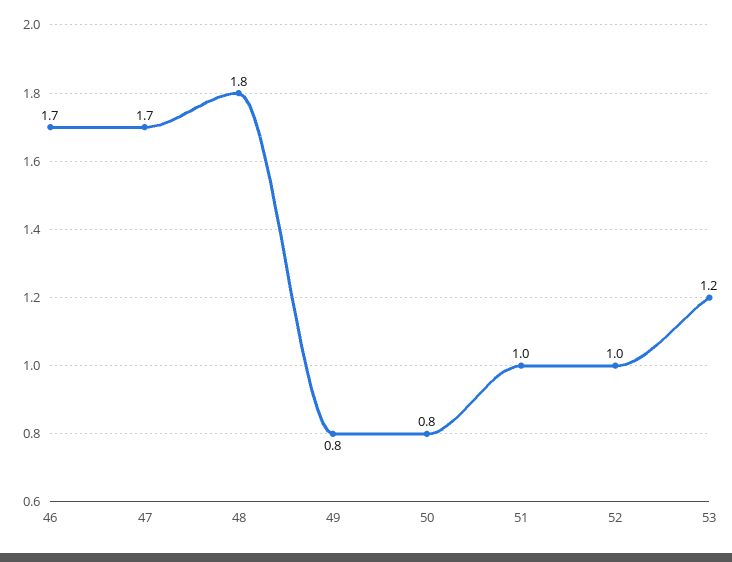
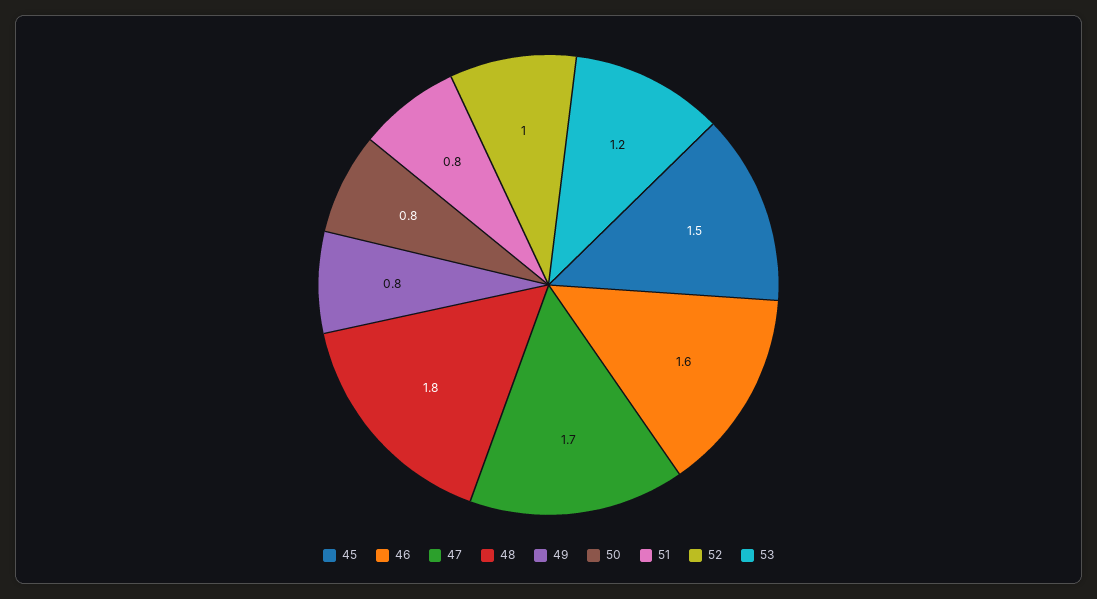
46: 1.7 -> 1.6
51: 1 -> 0.8
45: none -> 1.5

